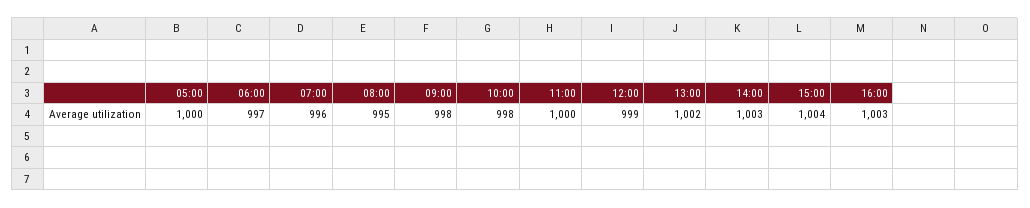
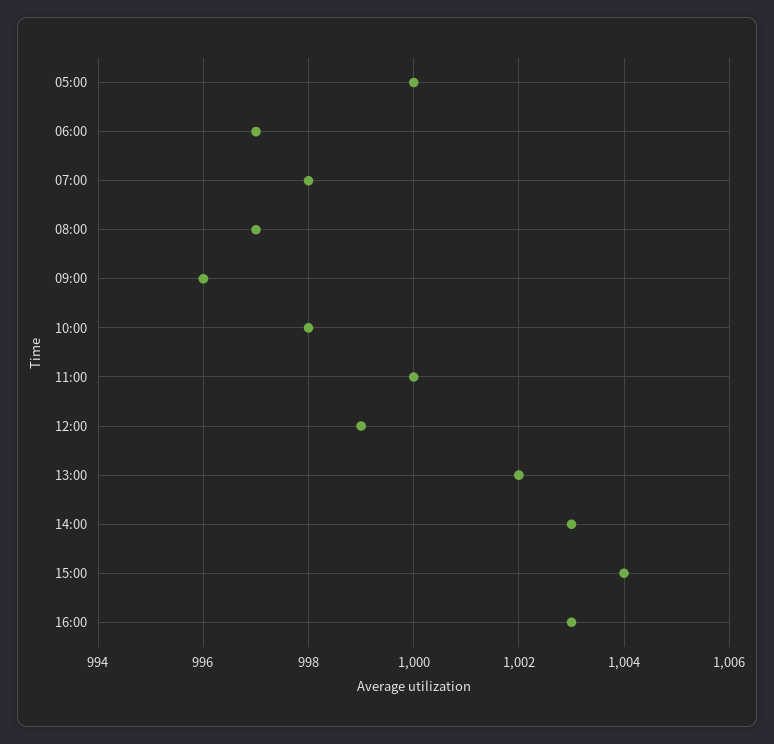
07:00: 996 -> 998
08:00: 995 -> 997
09:00: 998 -> 996

